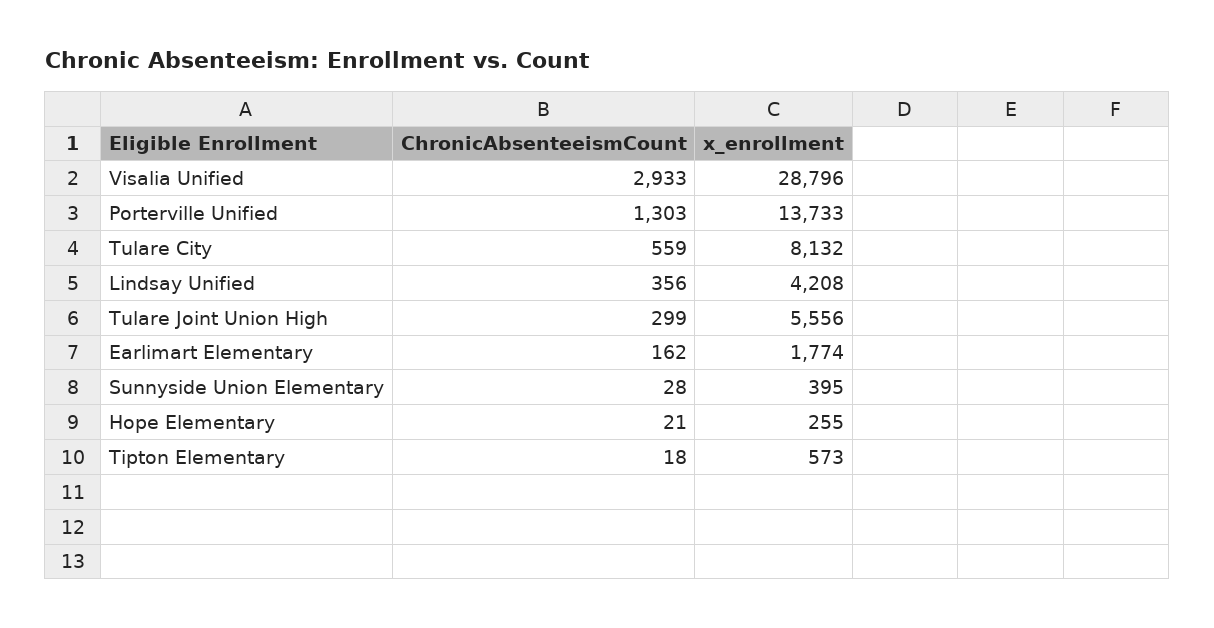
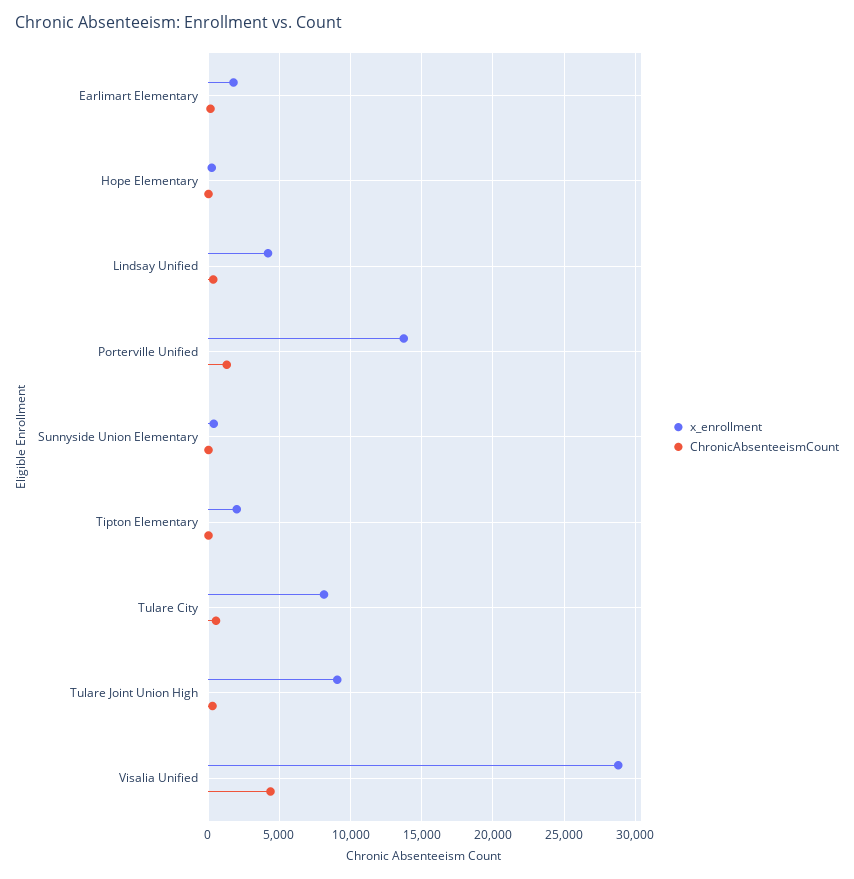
ChronicAbsenteeismCount, Visalia Unified: 2933 -> 4500
x_enrollment, Tulare Joint Union High: 5556 -> 9000
x_enrollment, Tipton Elementary: 573 -> 2000

